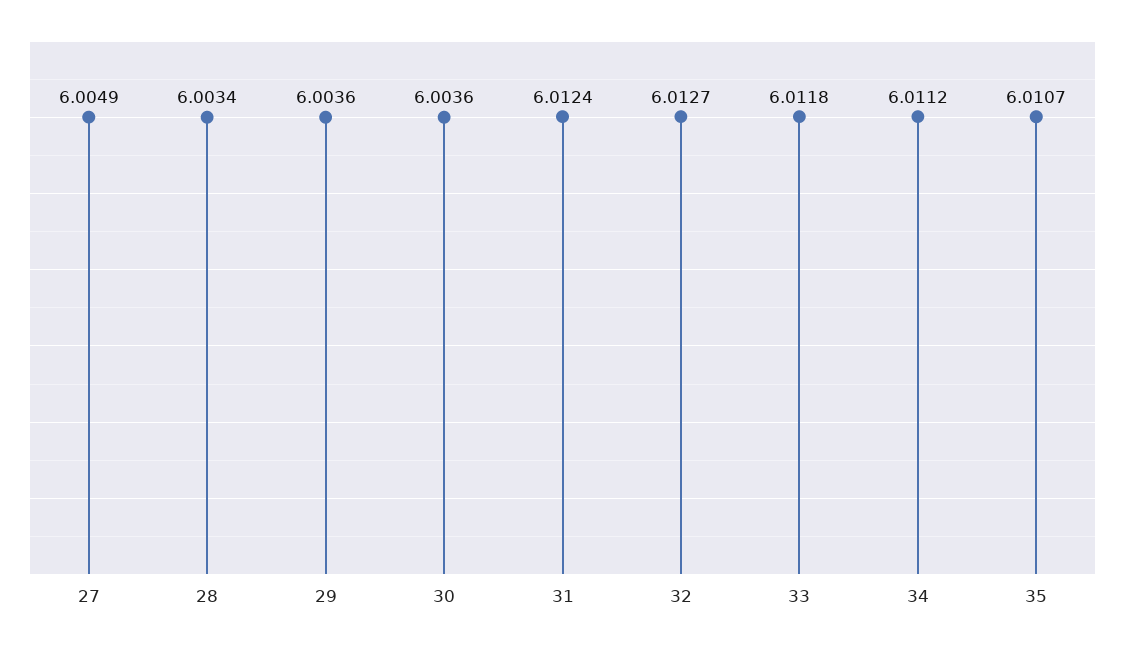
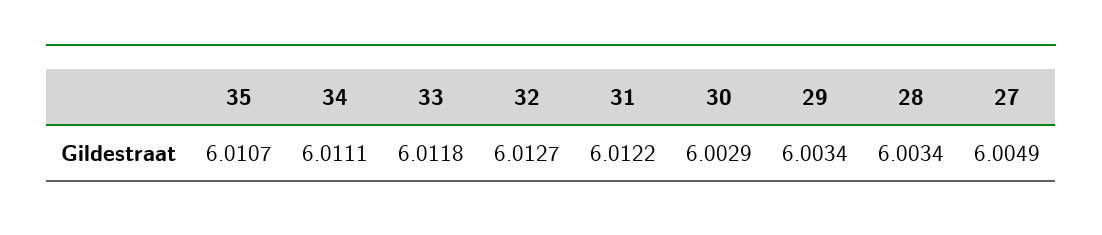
29: 6.0036 -> 6.0034
30: 6.0036 -> 6.0029
31: 6.0124 -> 6.0122
34: 6.0112 -> 6.0111

